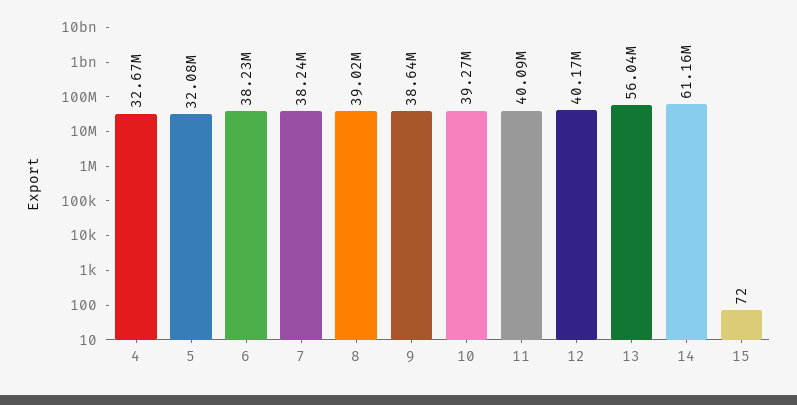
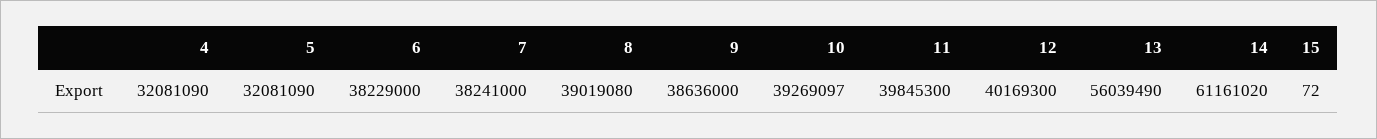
4: 32670000 -> 32081090
11: 40090000 -> 39845300

